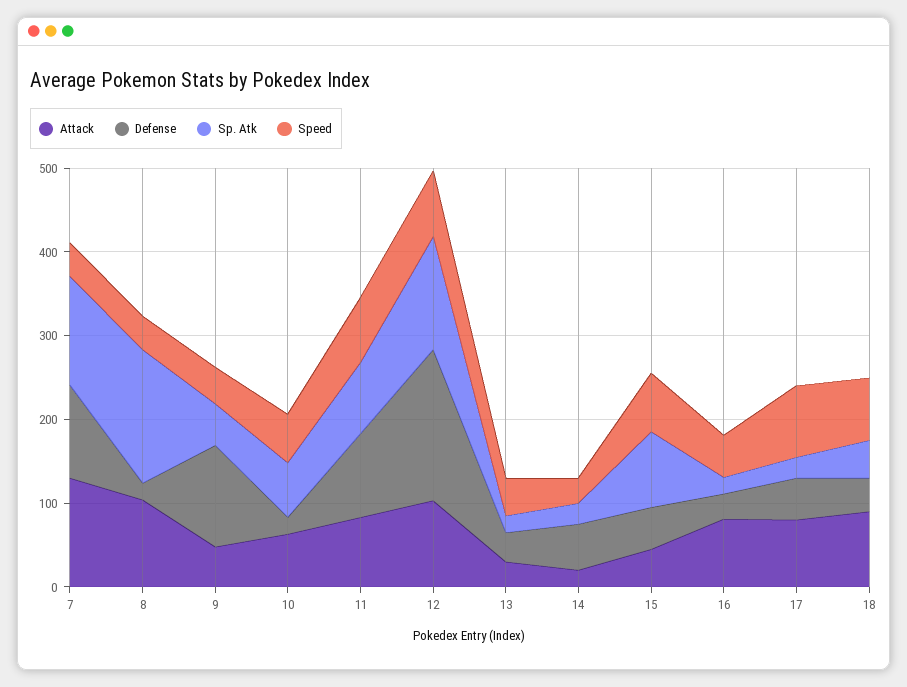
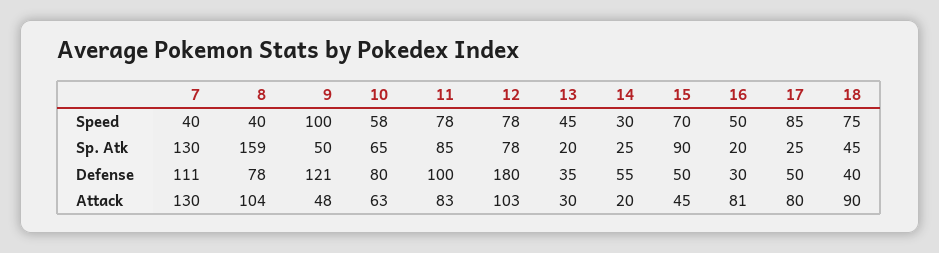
Defense, 8: 20 -> 78
Speed, 9: 40 -> 100
Defense, 10: 20 -> 80
Sp. Atk, 12: 140 -> 78

